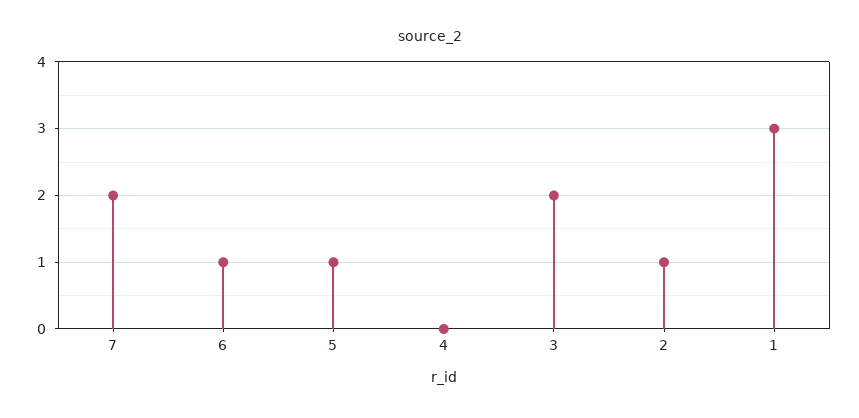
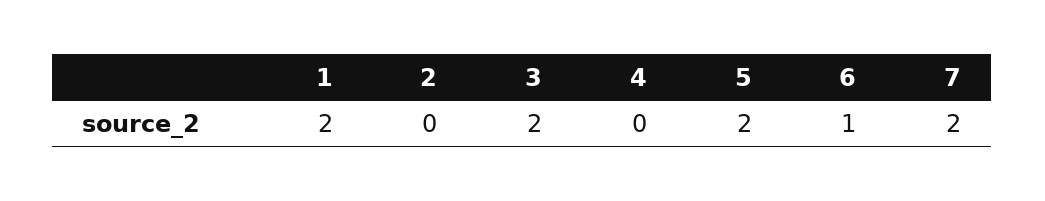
5: 1 -> 2
2: 1 -> 0
1: 3 -> 2

